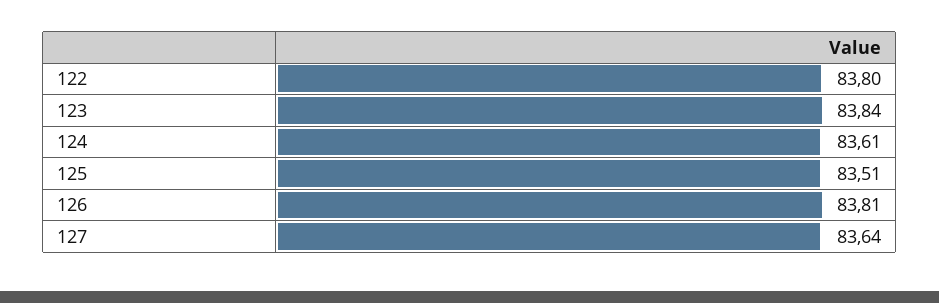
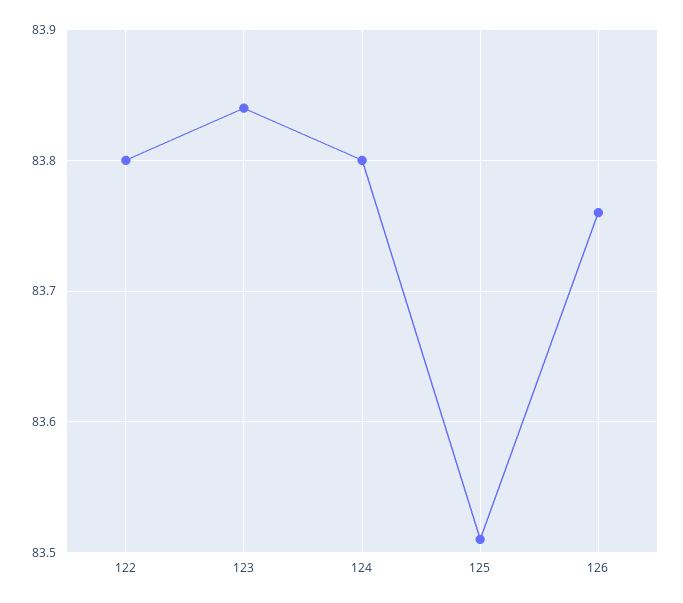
124: 83.61 -> 83.8
126: 83.81 -> 83.76
127: 83.64 -> none

